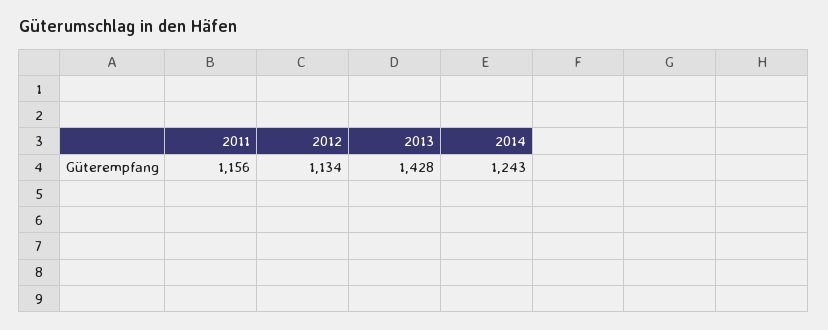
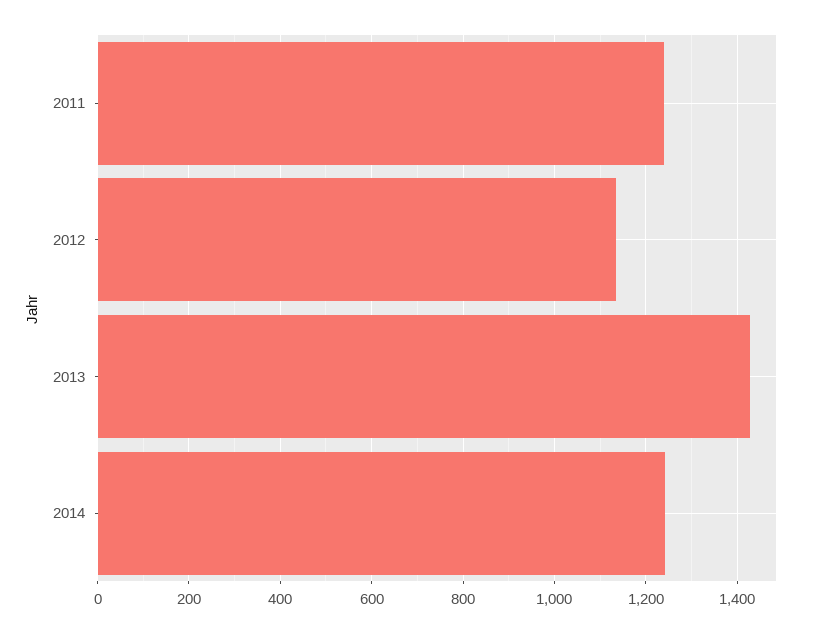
2011: 1156 -> 1240

